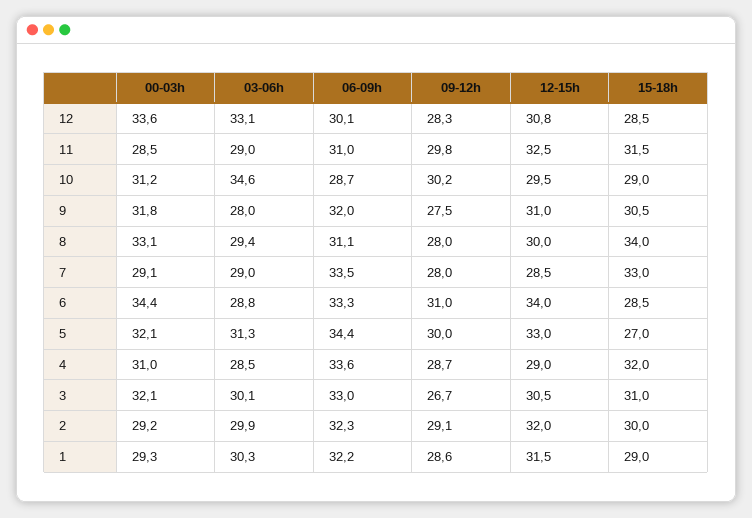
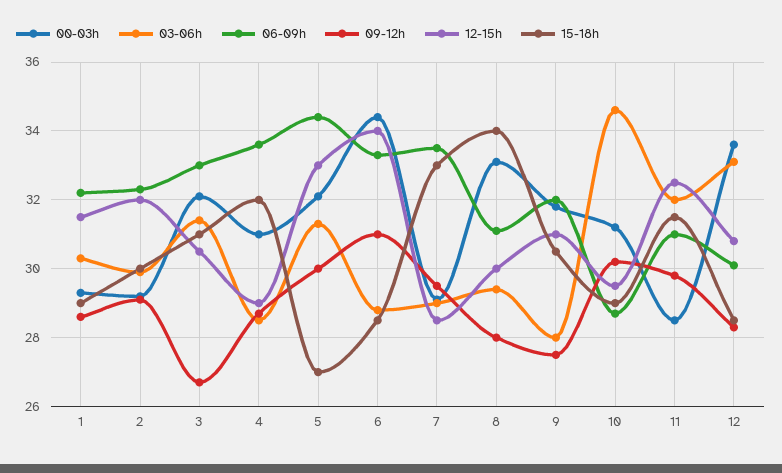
03-06h, 11: 29 -> 32
09-12h, 7: 28 -> 29.5
03-06h, 3: 30.1 -> 31.5

